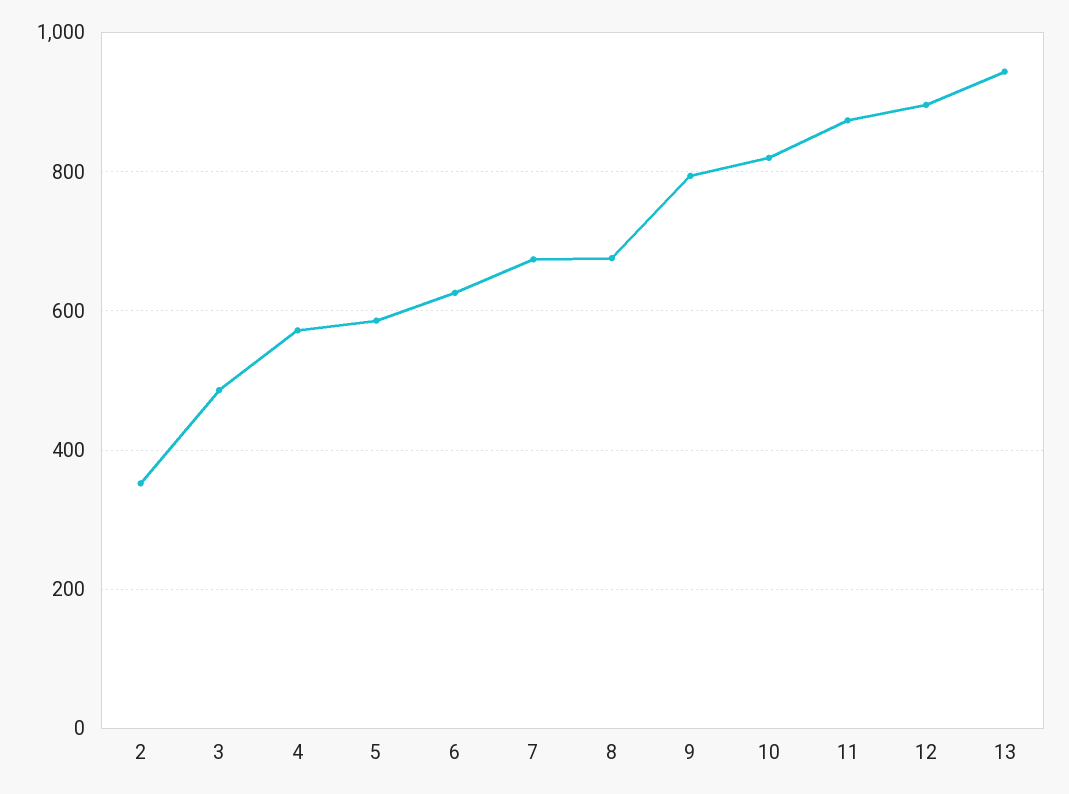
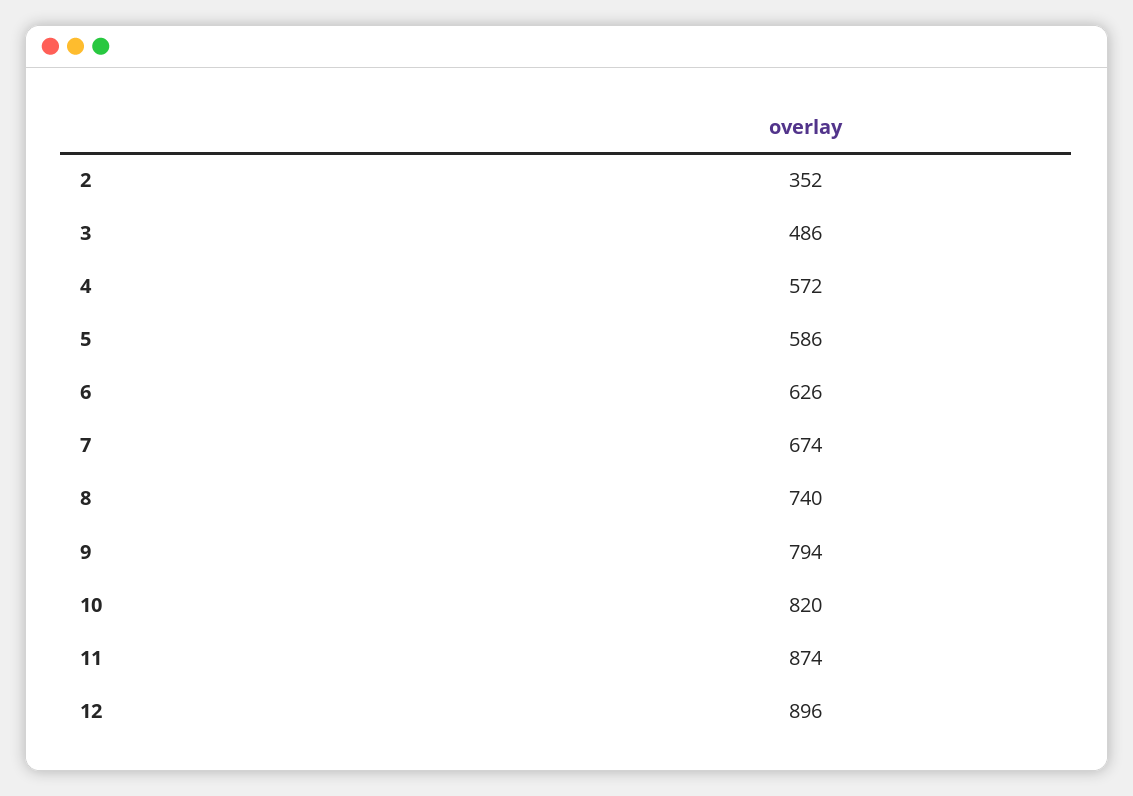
8: 680 -> 740
13: 940 -> none

